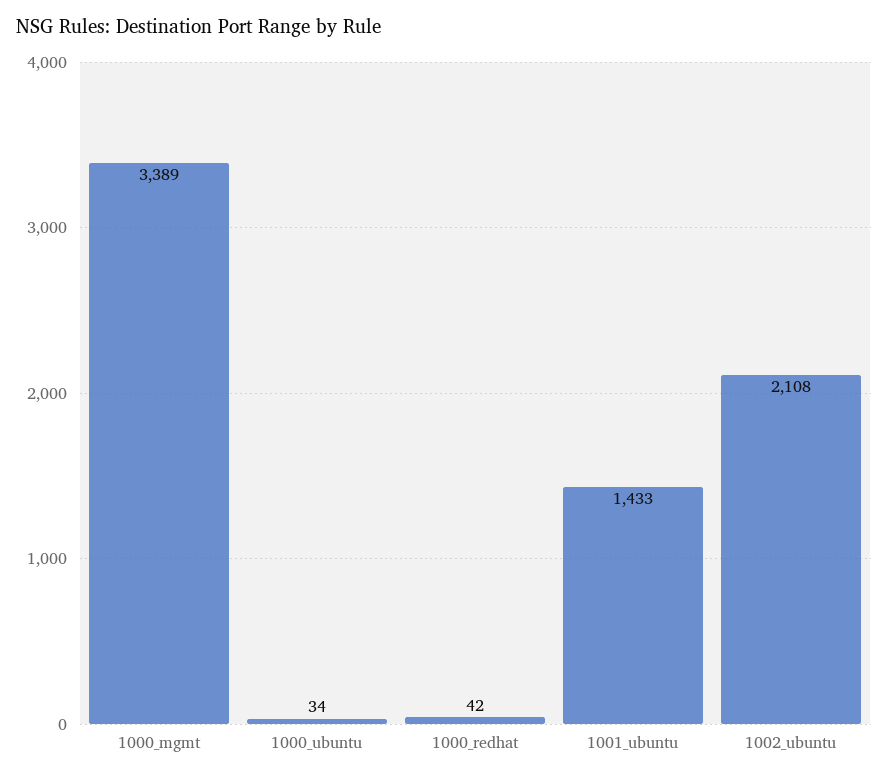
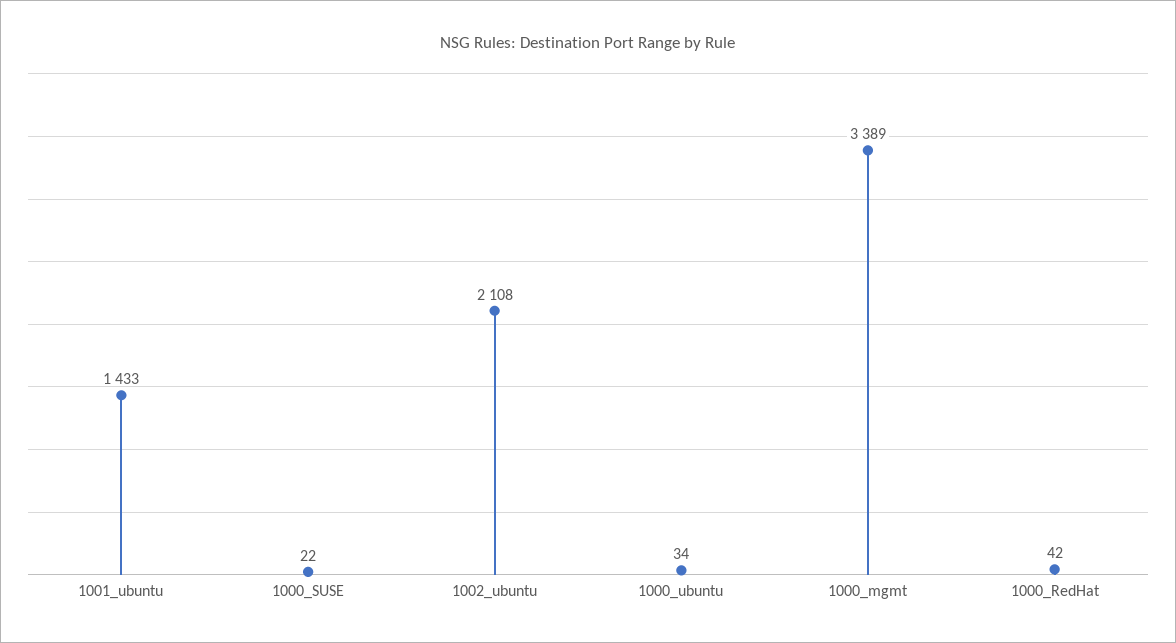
1000_SUSE: none -> 22

